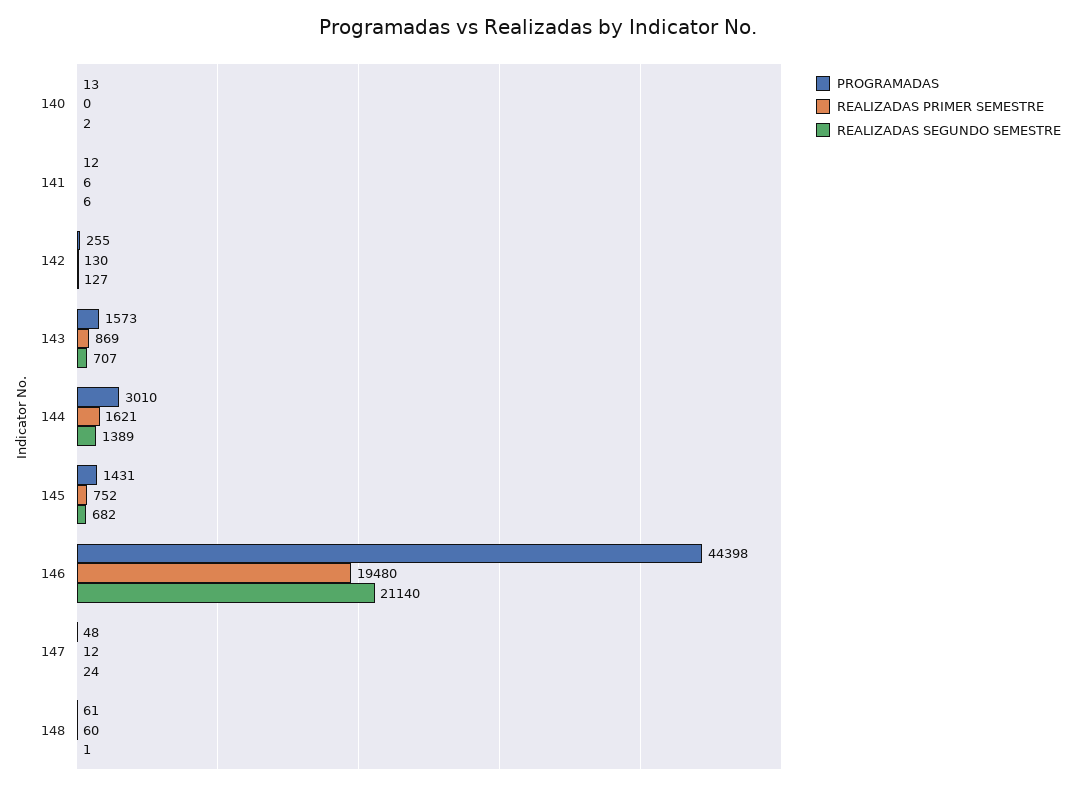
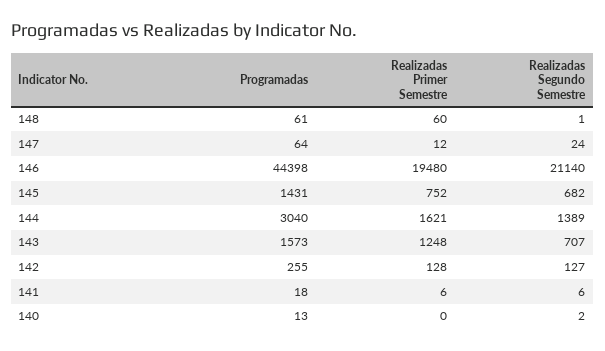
PROGRAMADAS, 141: 12 -> 18
REALIZADAS PRIMER SEMESTRE, 142: 130 -> 128
REALIZADAS PRIMER SEMESTRE, 143: 869 -> 1248
PROGRAMADAS, 144: 3010 -> 3040
PROGRAMADAS, 147: 48 -> 64

